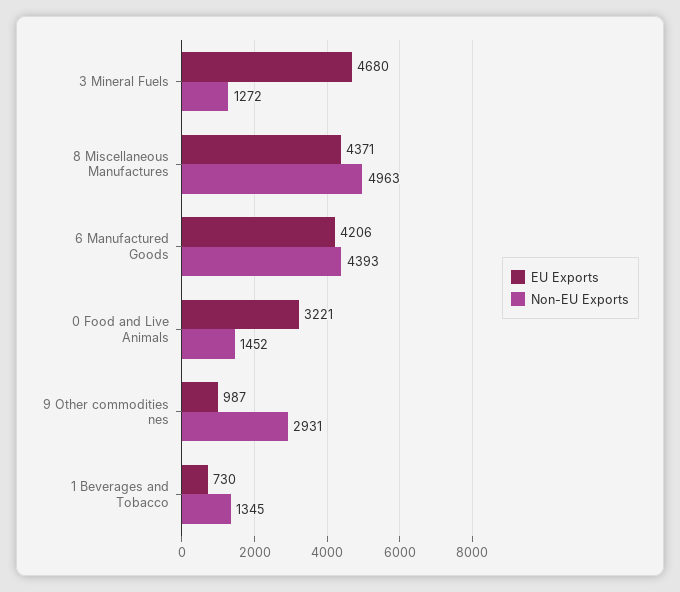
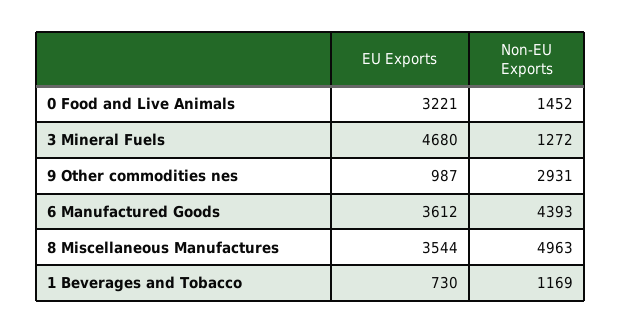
EU Exports, 8 Miscellaneous Manufactures: 4371 -> 3544
EU Exports, 6 Manufactured Goods: 4206 -> 3612
Non-EU Exports, 1 Beverages and Tobacco: 1345 -> 1169

